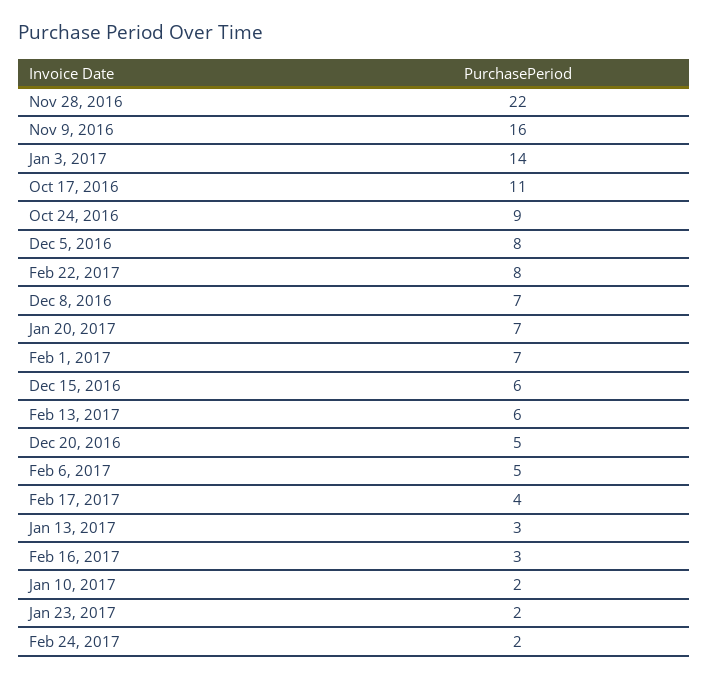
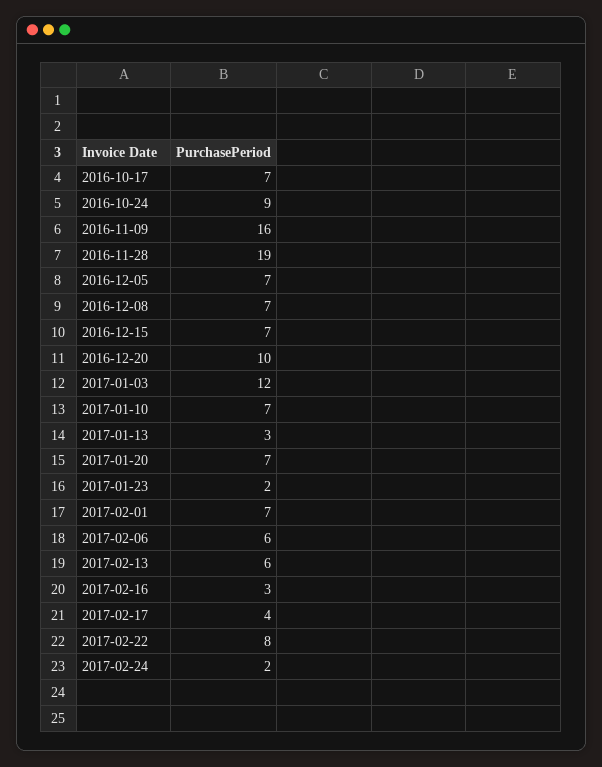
Nov 28, 2016: 22 -> 19
Jan 3, 2017: 14 -> 12
Oct 17, 2016: 11 -> 7
Dec 5, 2016: 8 -> 7
Dec 15, 2016: 6 -> 7
Dec 20, 2016: 5 -> 10
Feb 6, 2017: 5 -> 6
Jan 10, 2017: 2 -> 7

